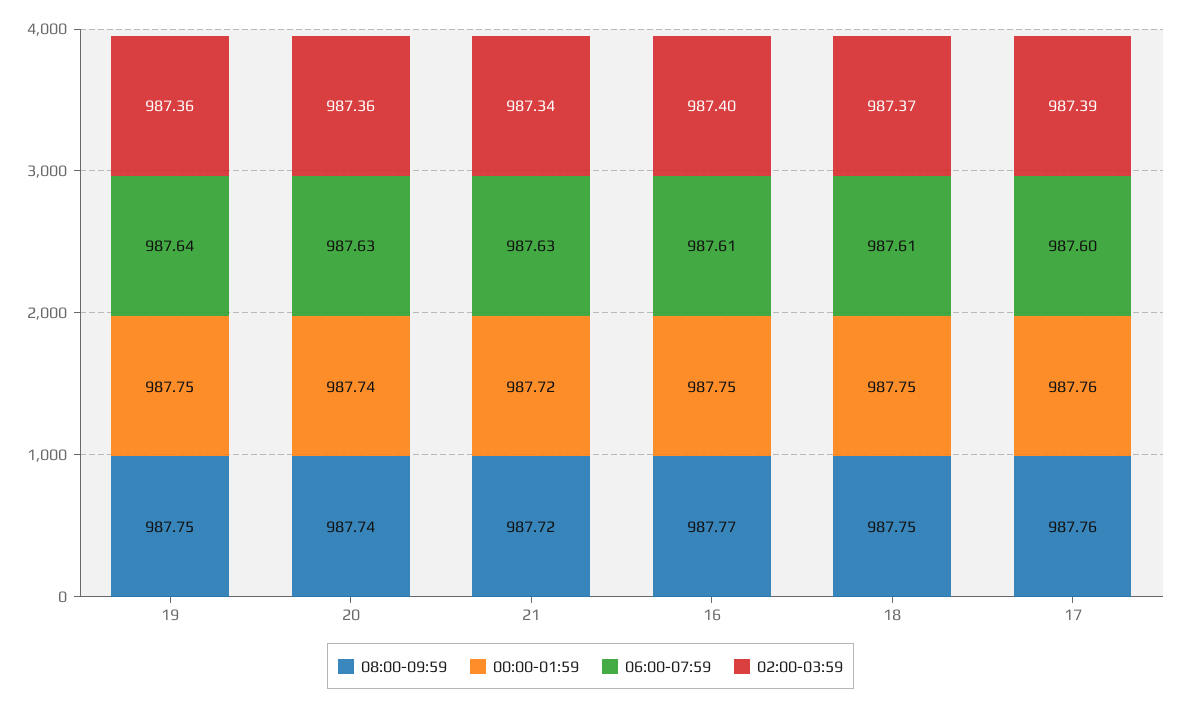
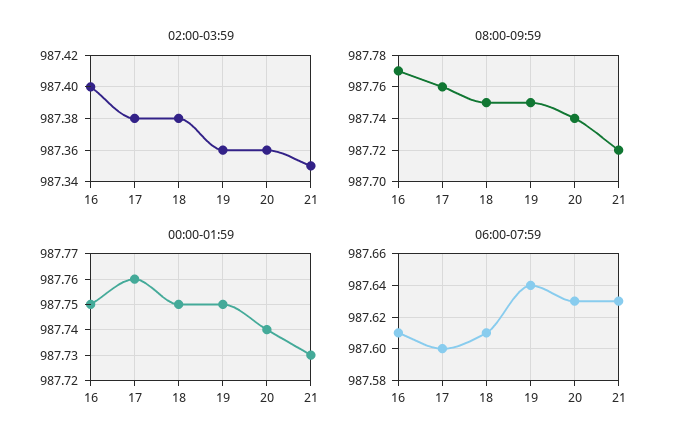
00:00-01:59, 21: 987.72 -> 987.73
02:00-03:59, 21: 987.34 -> 987.35
02:00-03:59, 18: 987.37 -> 987.38
02:00-03:59, 17: 987.39 -> 987.38

